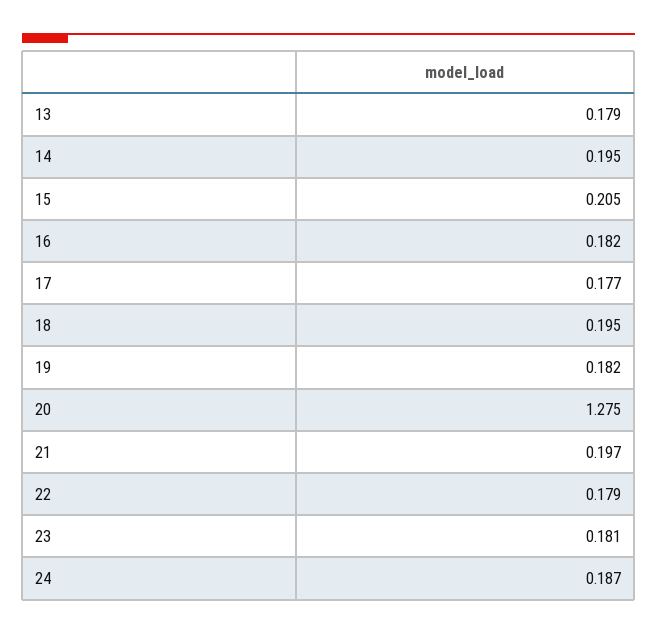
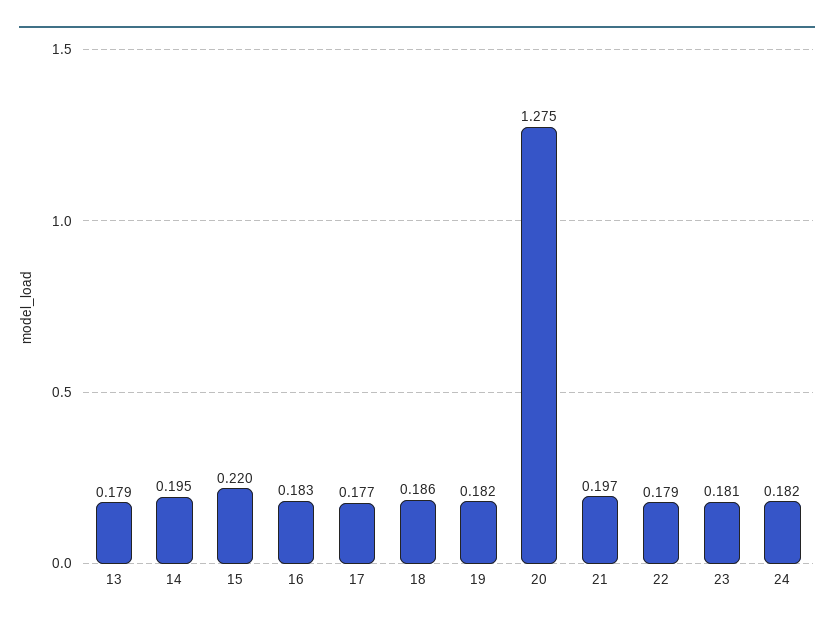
15: 0.205 -> 0.22
16: 0.182 -> 0.183
18: 0.195 -> 0.186
24: 0.187 -> 0.182

